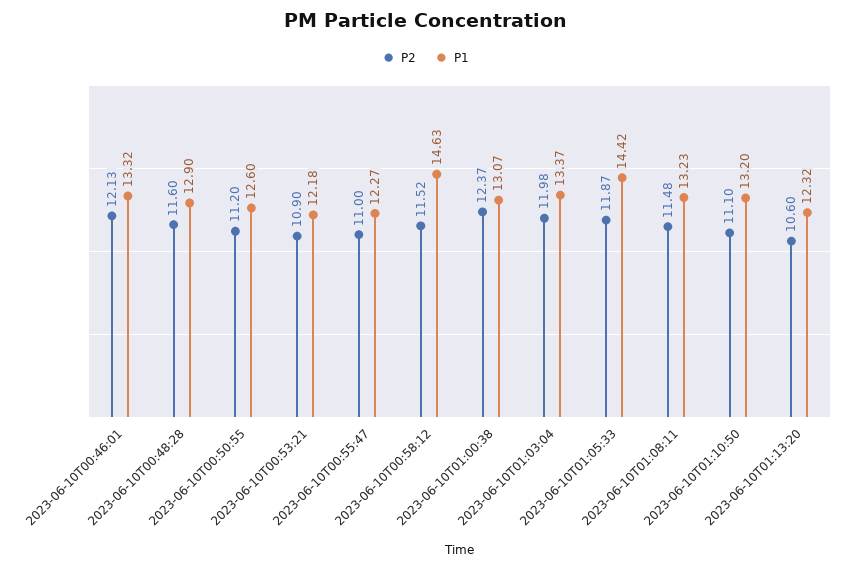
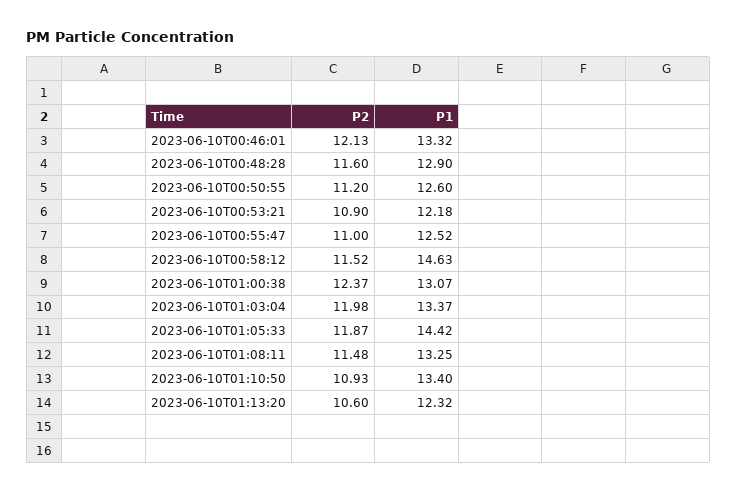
P1, 2023-06-10T00:55:47: 12.27 -> 12.52
P1, 2023-06-10T01:08:11: 13.23 -> 13.25
P2, 2023-06-10T01:10:50: 11.1 -> 10.93
P1, 2023-06-10T01:10:50: 13.2 -> 13.4

